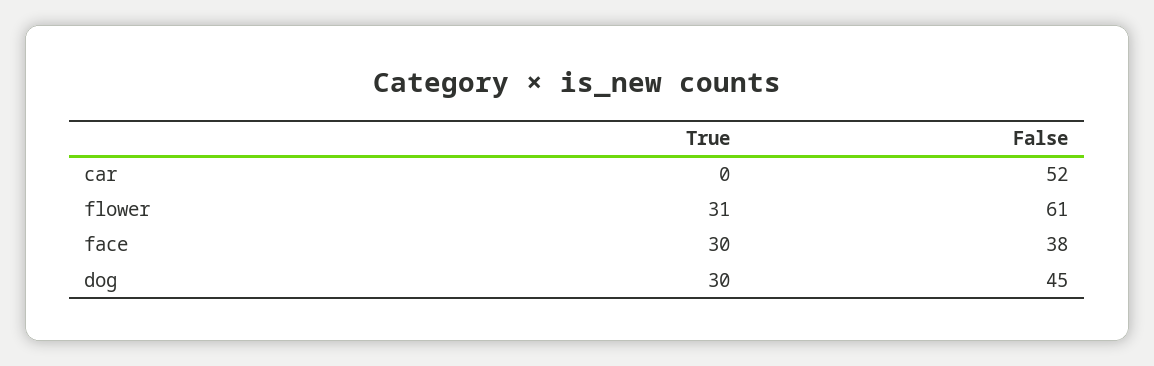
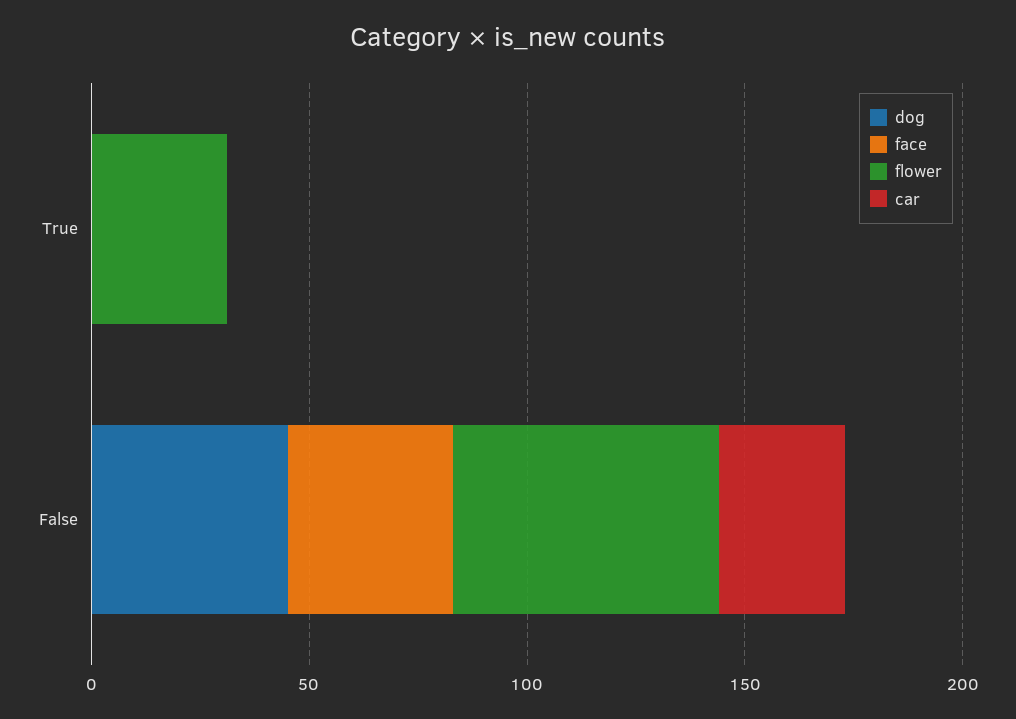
car, False: 52 -> 30
face, True: 30 -> 0
dog, True: 30 -> 0

